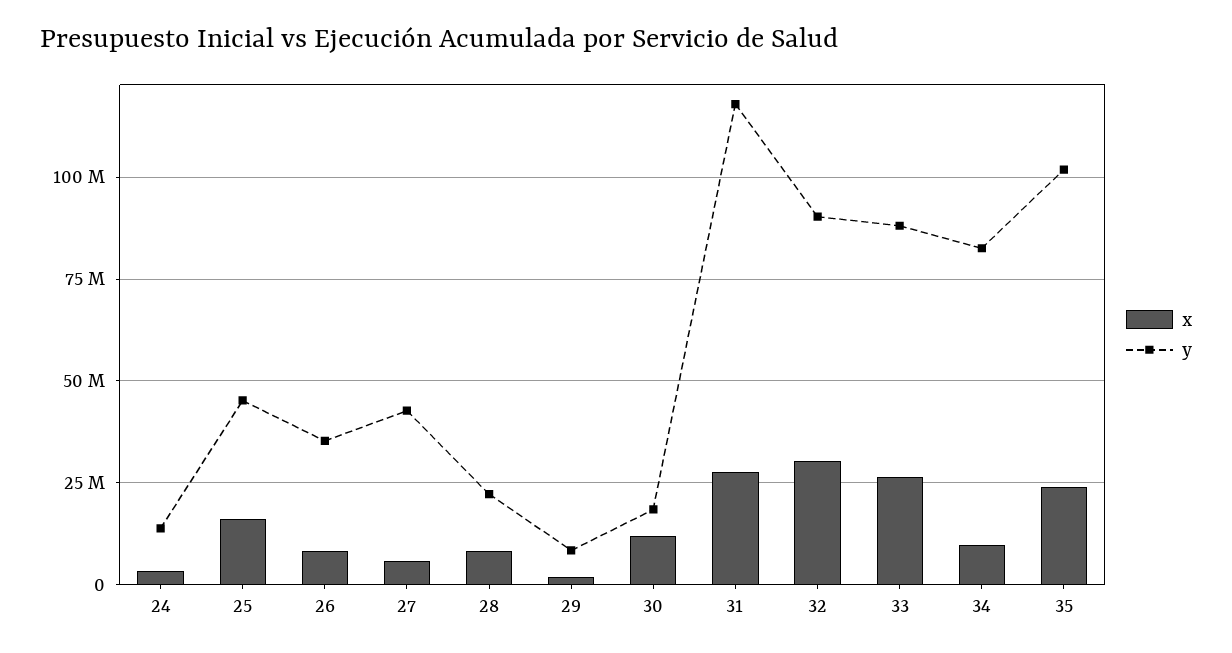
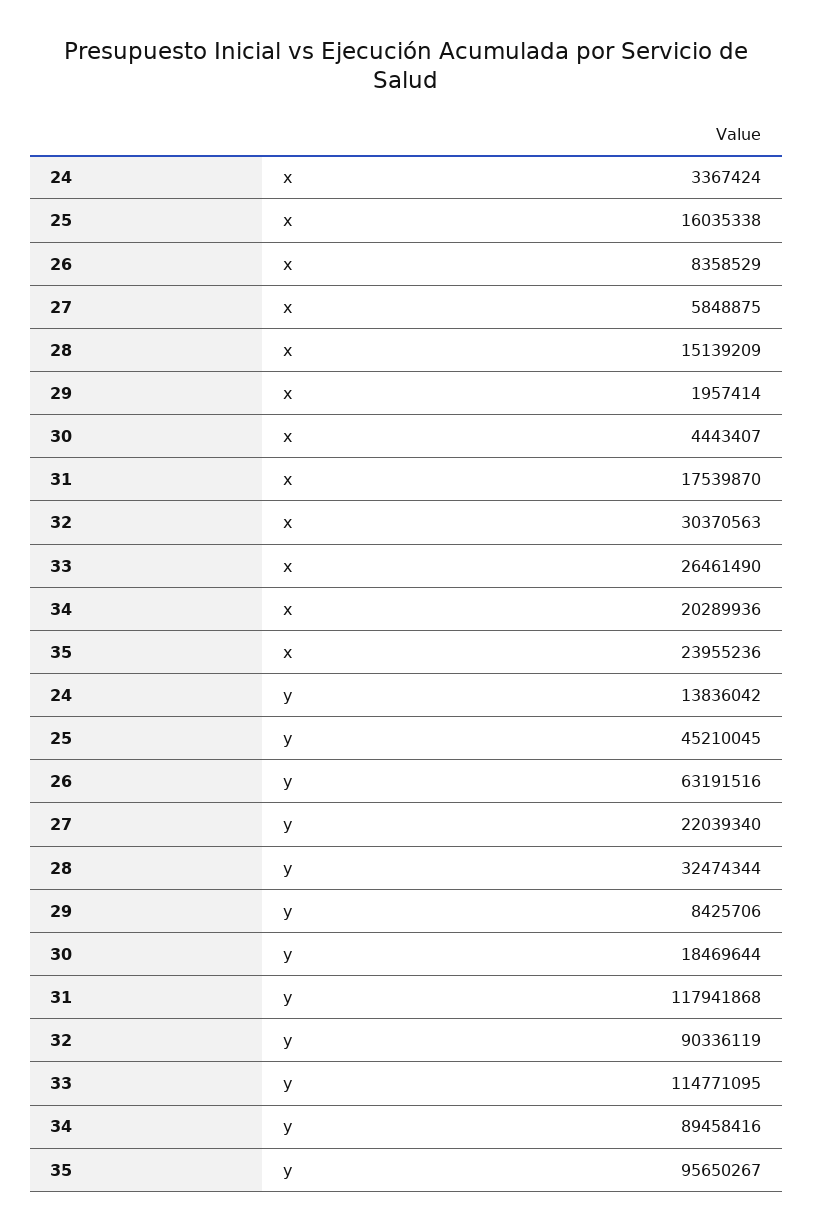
y, 26: 35000000 -> 63191516
y, 27: 42500000 -> 22039340
x, 28: 7500000 -> 15139209
y, 28: 22500000 -> 32474344
x, 30: 12500000 -> 4443407
x, 31: 27500000 -> 17539870
y, 33: 87500000 -> 114771095
x, 34: 10000000 -> 20289936
y, 34: 82500000 -> 89458416
y, 35: 102500000 -> 95650267

